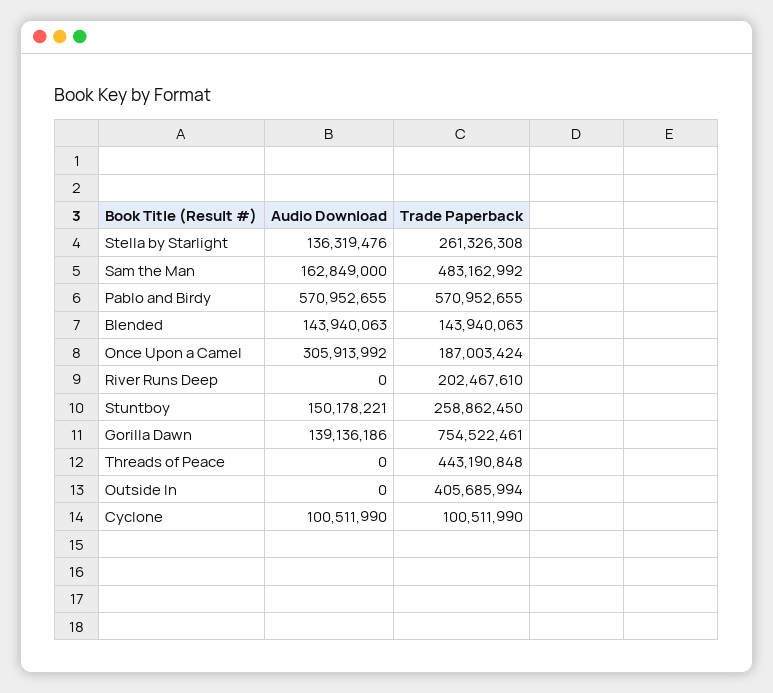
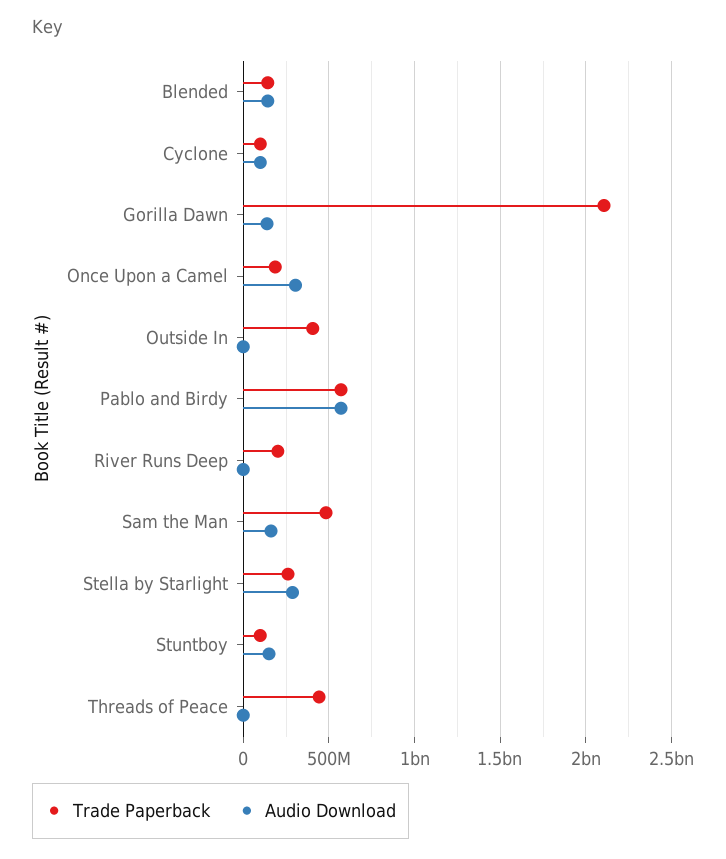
Audio Download, Stella by Starlight: 136319476 -> 300000000
Trade Paperback, Stuntboy: 258862450 -> 100000000
Trade Paperback, Gorilla Dawn: 754522461 -> 2100000000

